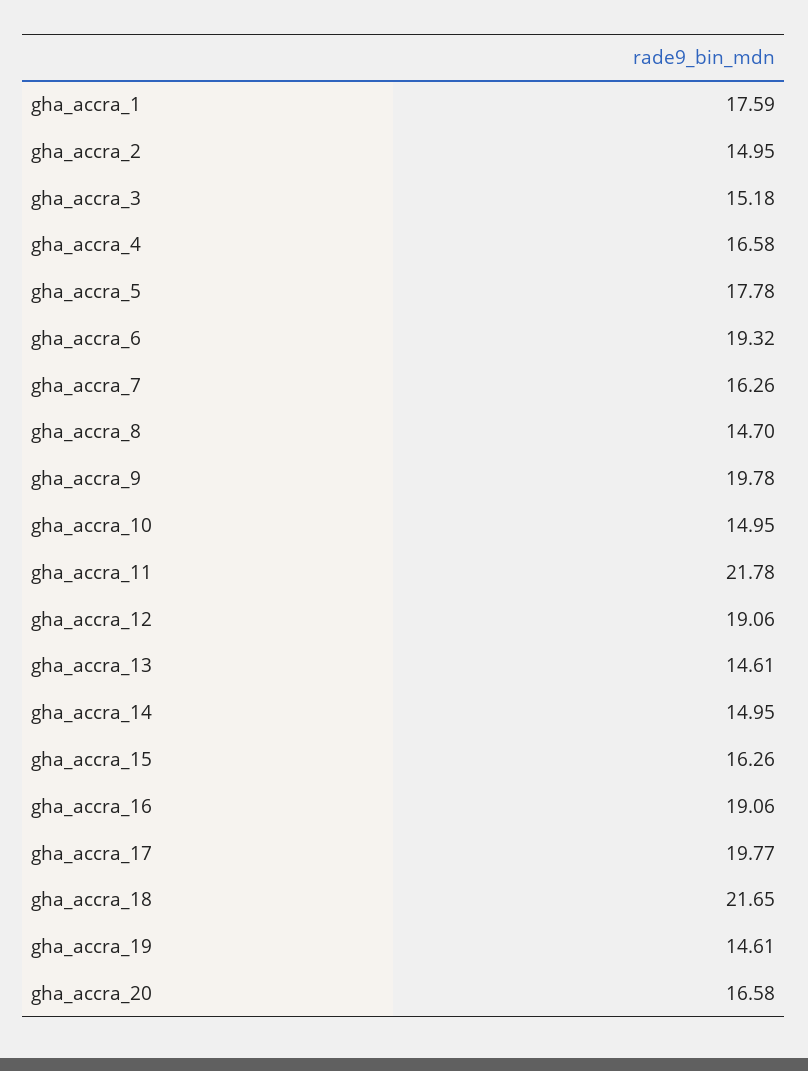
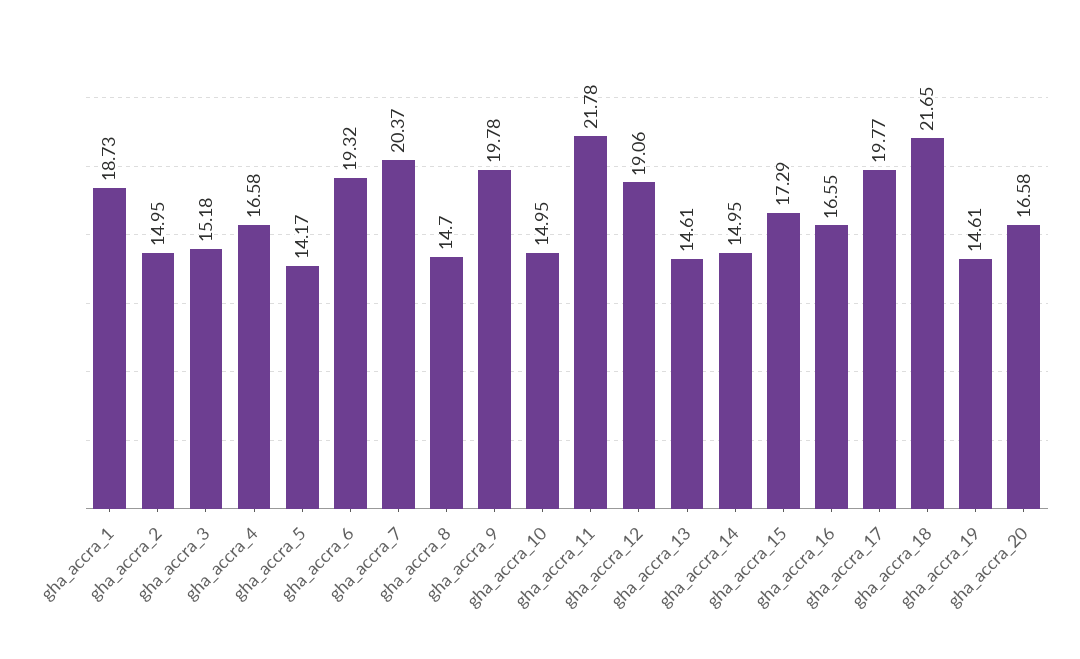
gha_accra_1: 17.59 -> 18.73
gha_accra_5: 17.78 -> 14.17
gha_accra_7: 16.26 -> 20.37
gha_accra_15: 16.26 -> 17.29
gha_accra_16: 19.06 -> 16.55

